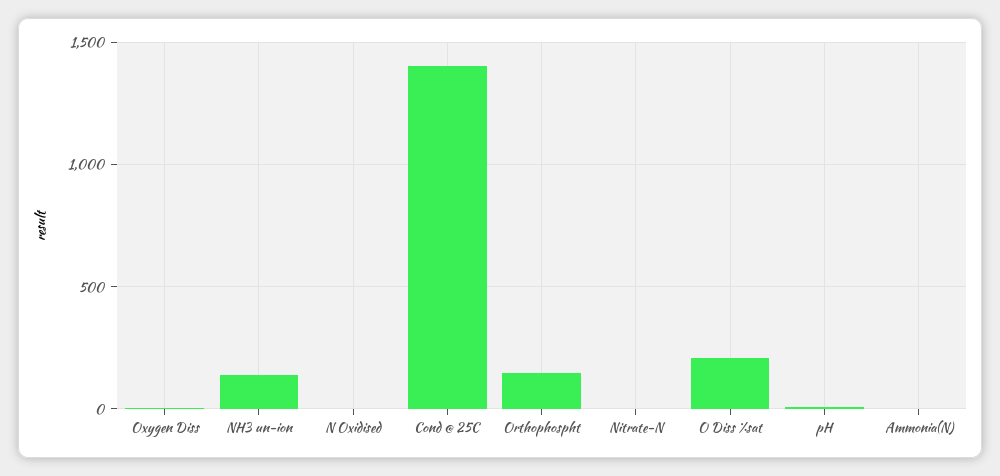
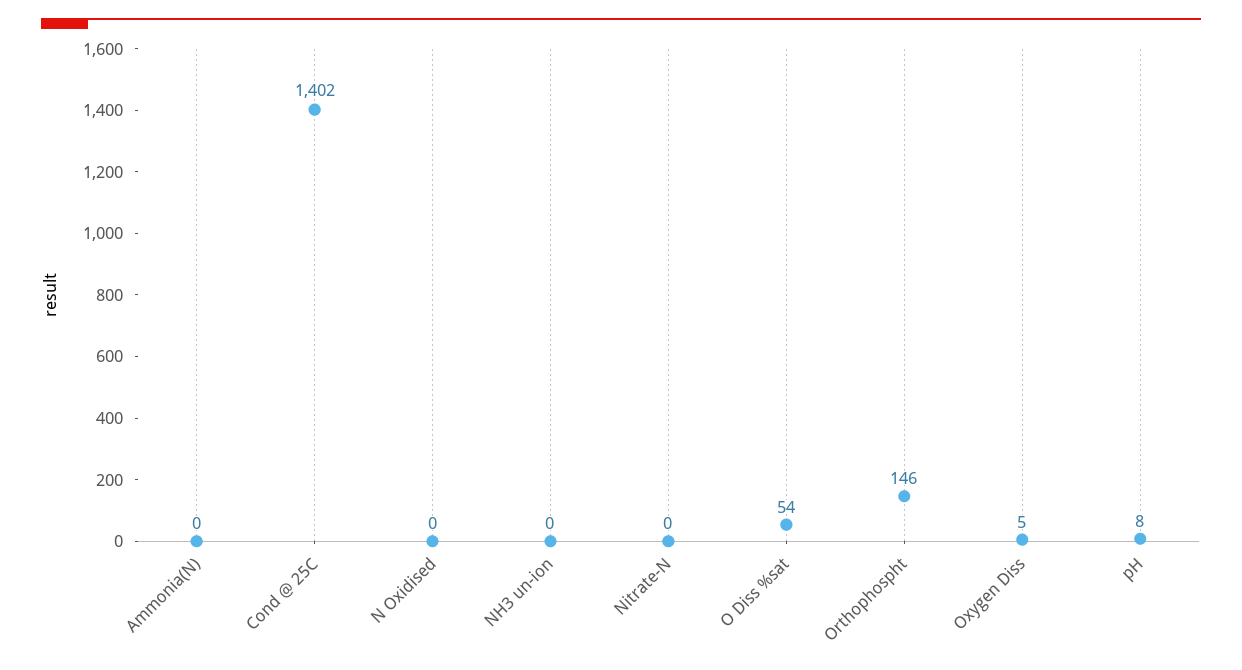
NH3 un-ion: 150 -> 0
O Diss %sat: 200 -> 54

